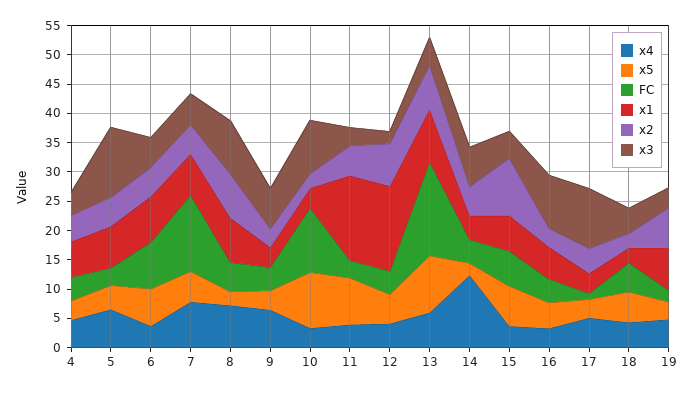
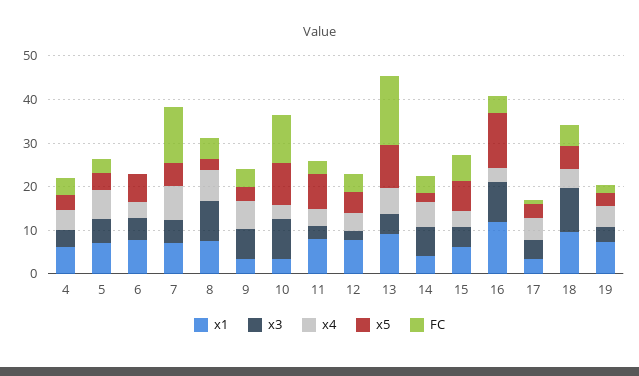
x2, 4: 5 -> none
x2, 5: 5 -> none
x3, 5: 12.5 -> 6
FC, 6: 7.5 -> 0
x2, 6: 5 -> none
x2, 7: 5 -> none
x2, 8: 7.5 -> none
x2, 9: 2.5 -> none
x2, 10: 2.5 -> none
x1, 11: 15 -> 8
x2, 11: 5 -> none
x1, 12: 15 -> 8
x2, 12: 7.5 -> none
x2, 13: 7.5 -> none
x4, 14: 12.5 -> 6
x2, 14: 5 -> none
x2, 15: 10 -> none
x5, 16: 5 -> 12
x1, 16: 5 -> 12
x2, 16: 2.5 -> none
x2, 17: 5 -> none
x3, 17: 10 -> 4
x1, 18: 2.5 -> 10
x2, 18: 2.5 -> none
x3, 18: 5 -> 10
x2, 19: 7.5 -> none

